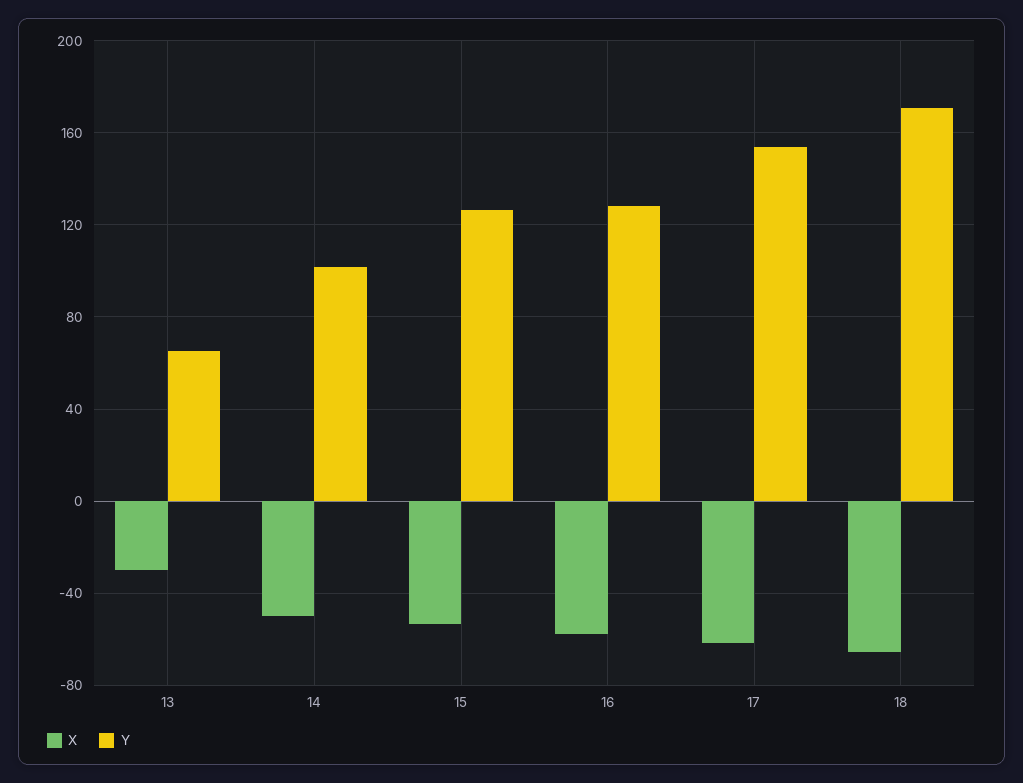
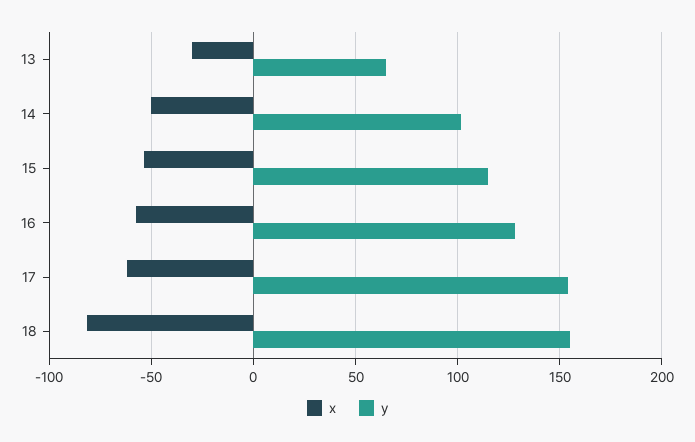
Y, 15: 125 -> 115
X, 18: -65 -> -80
Y, 18: 170 -> 155

